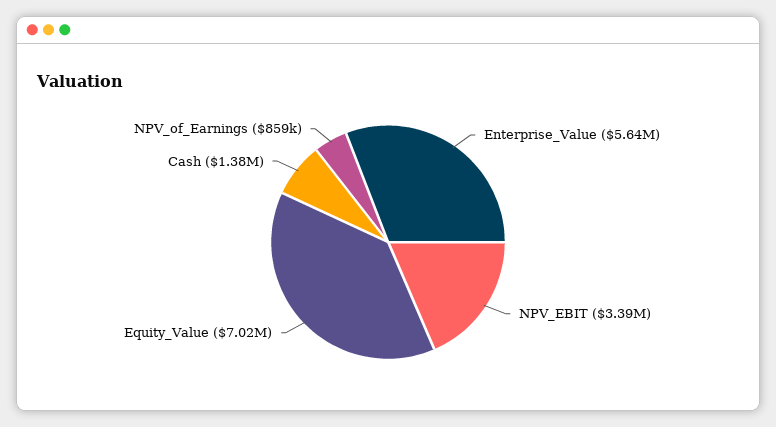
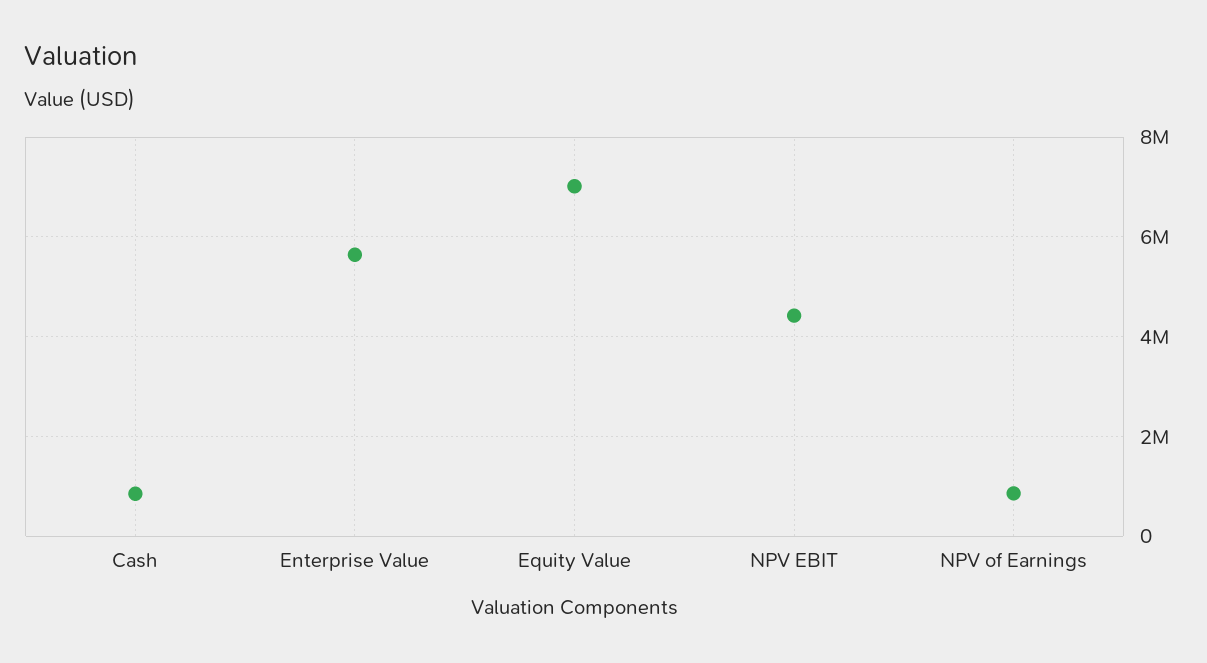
NPV_EBIT: 3390000 -> 4400000
Cash: 1380000 -> 800000

